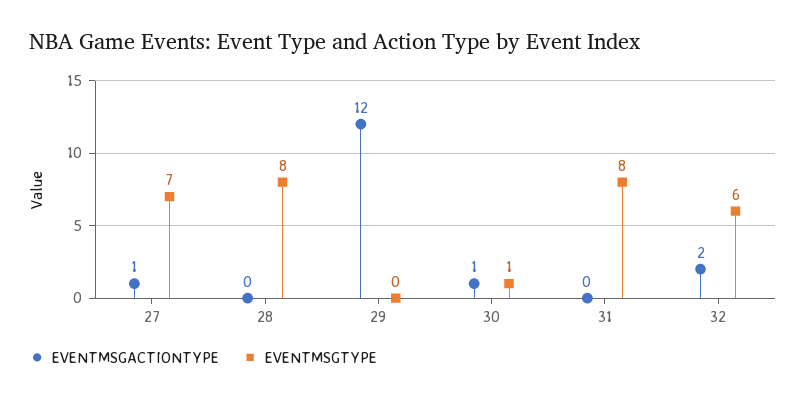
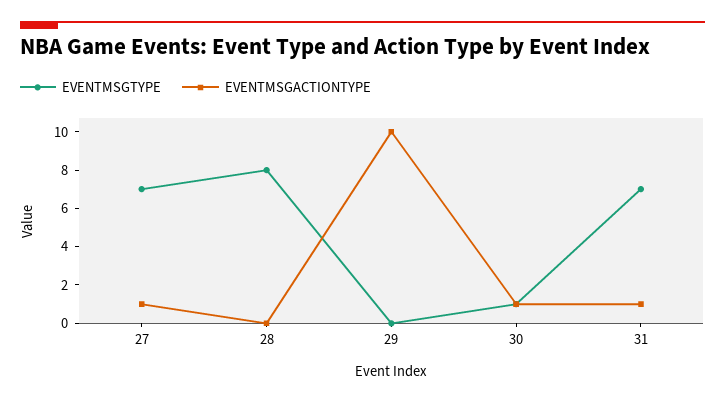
EVENTMSGACTIONTYPE, 29: 12 -> 10
EVENTMSGACTIONTYPE, 31: 0 -> 1
EVENTMSGTYPE, 31: 8 -> 7
EVENTMSGACTIONTYPE, 32: 2 -> none
EVENTMSGTYPE, 32: 6 -> none

